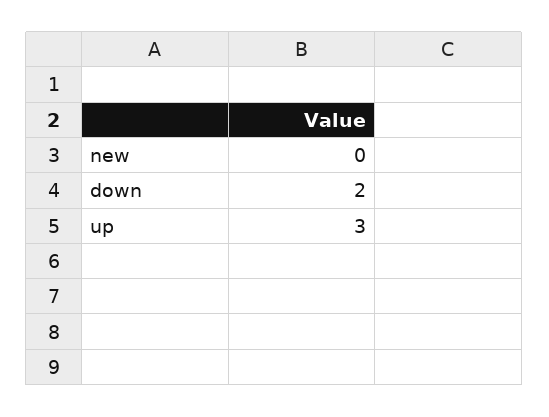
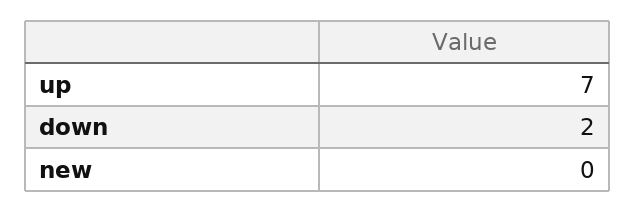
up: 3 -> 7

